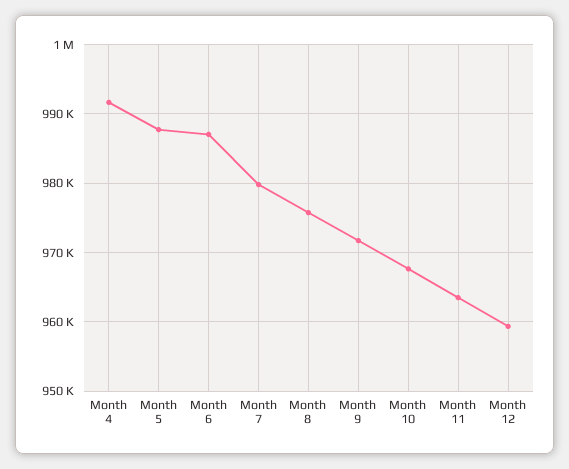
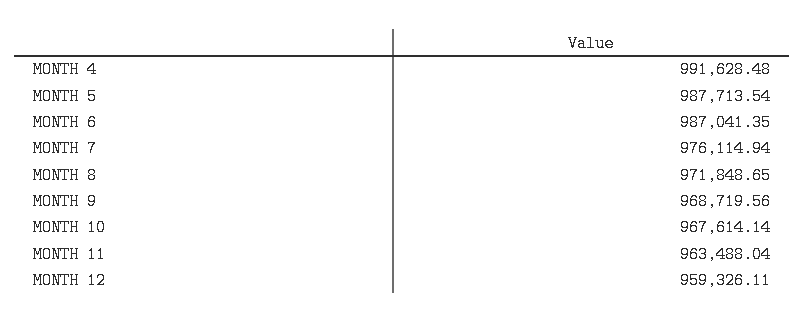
Month 7: 980000 -> 976114.94
Month 8: 976000 -> 971848.65
Month 9: 972000 -> 968719.56

